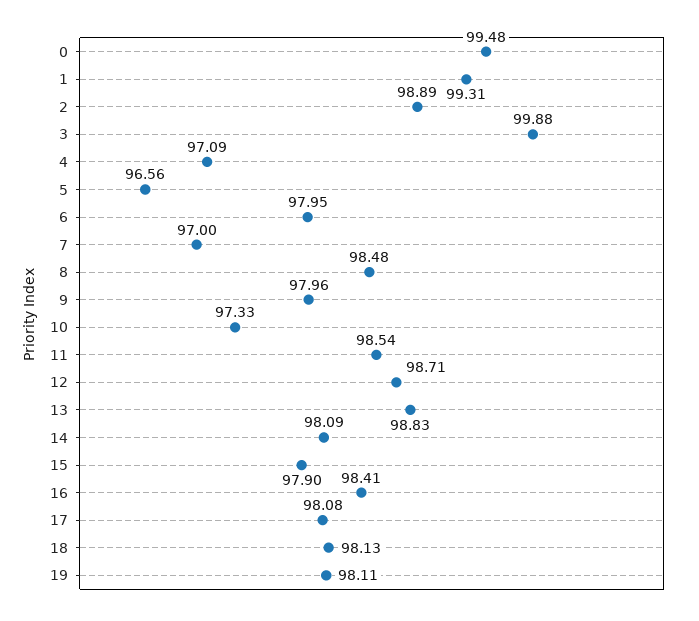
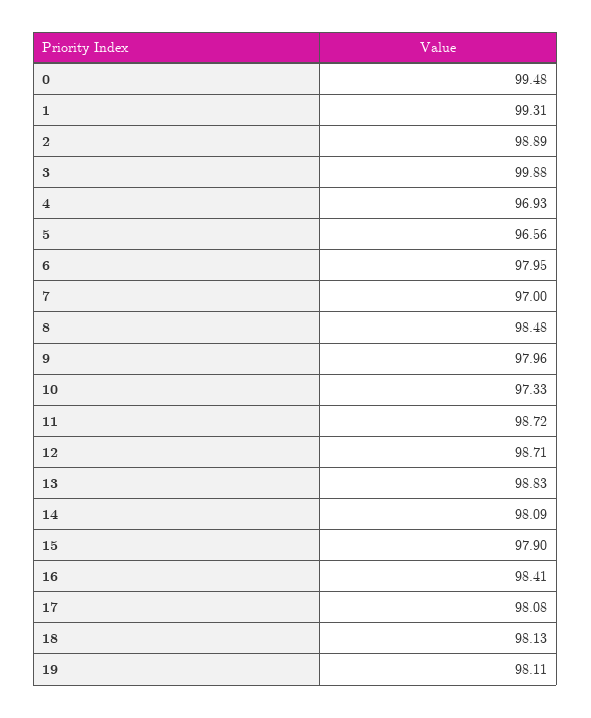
4: 97.09 -> 96.93
11: 98.54 -> 98.72

